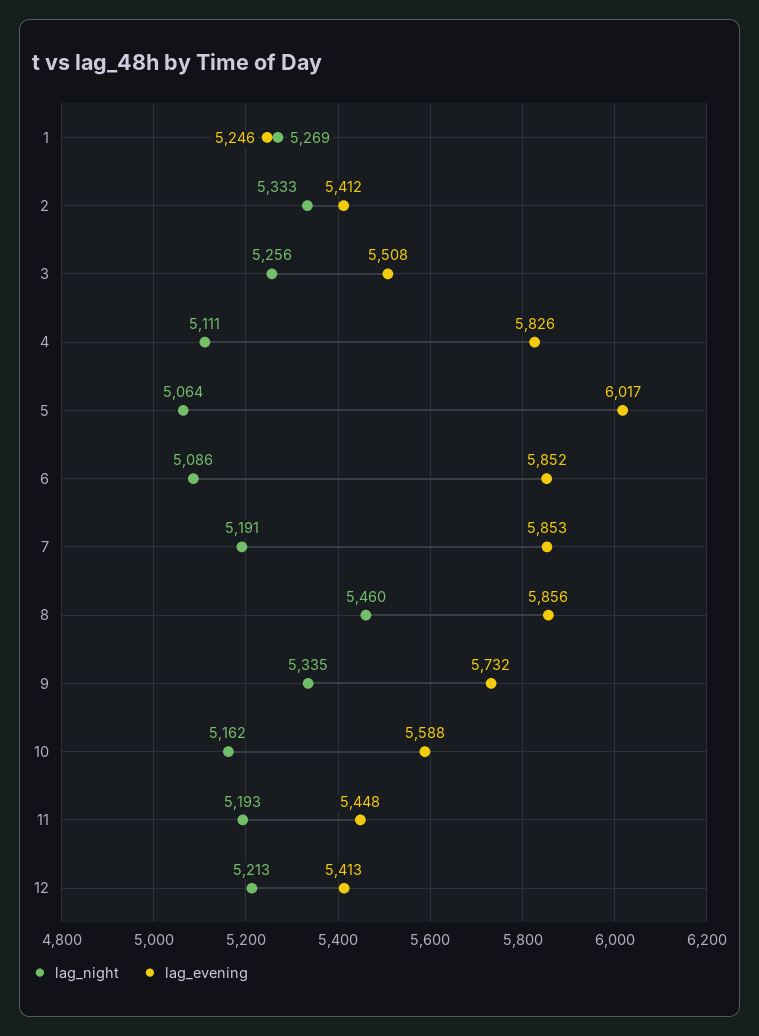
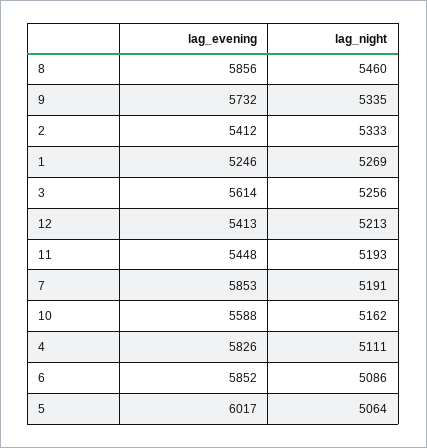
lag_evening, 3: 5508 -> 5614

